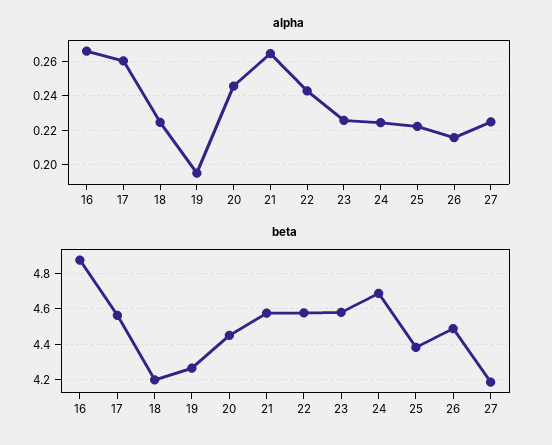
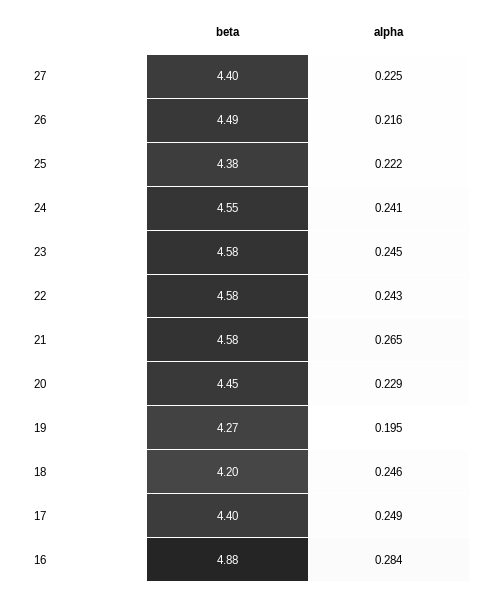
alpha, 16: 0.265 -> 0.284
alpha, 17: 0.26 -> 0.249
alpha, 18: 0.225 -> 0.246
alpha, 20: 0.245 -> 0.229
alpha, 23: 0.225 -> 0.245
alpha, 24: 0.225 -> 0.241
beta, 17: 4.55 -> 4.4
beta, 24: 4.7 -> 4.55
beta, 27: 4.2 -> 4.4

